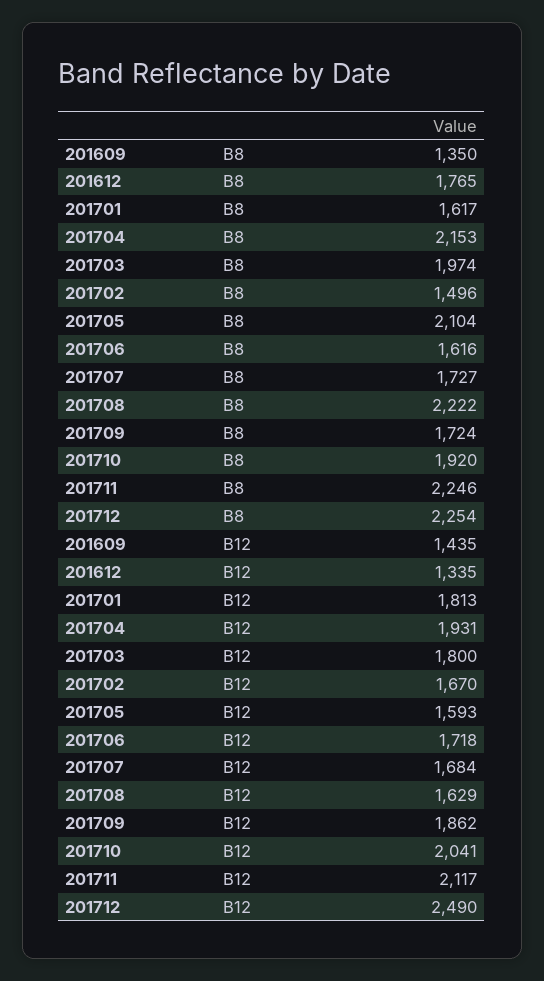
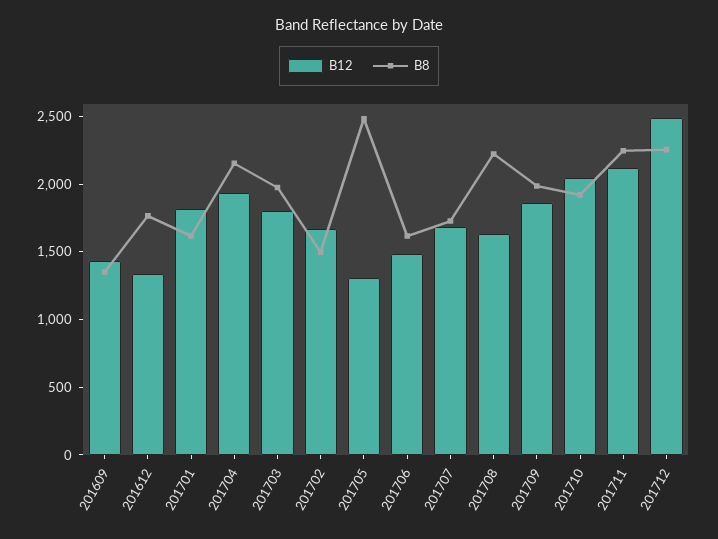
B8, 201705: 2104 -> 2500
B8, 201709: 1724 -> 2000
B12, 201705: 1593 -> 1300
B12, 201706: 1718 -> 1500

